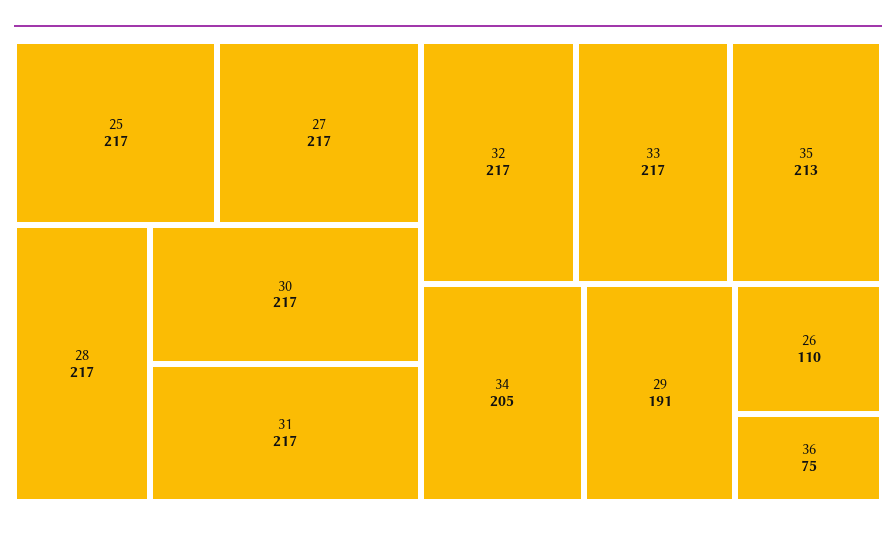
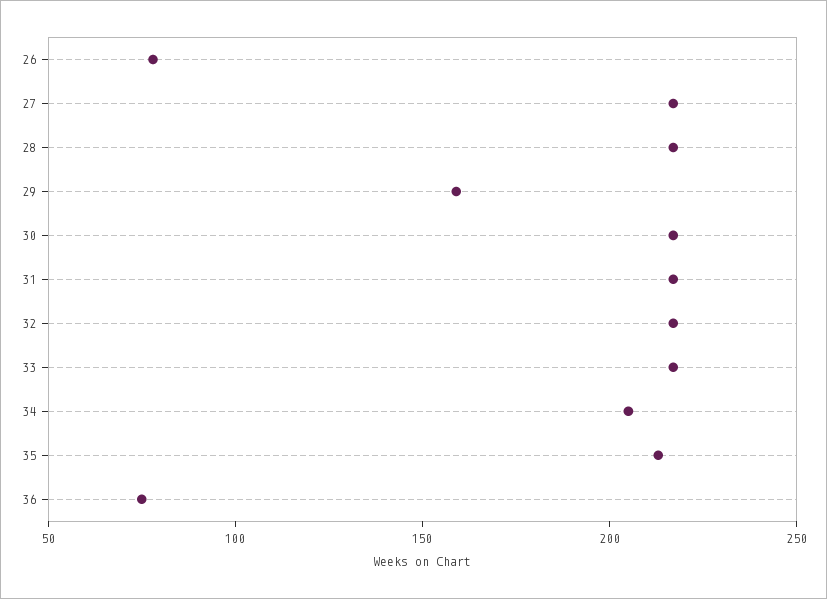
25: 217 -> none
29: 191 -> 160
26: 110 -> 80

